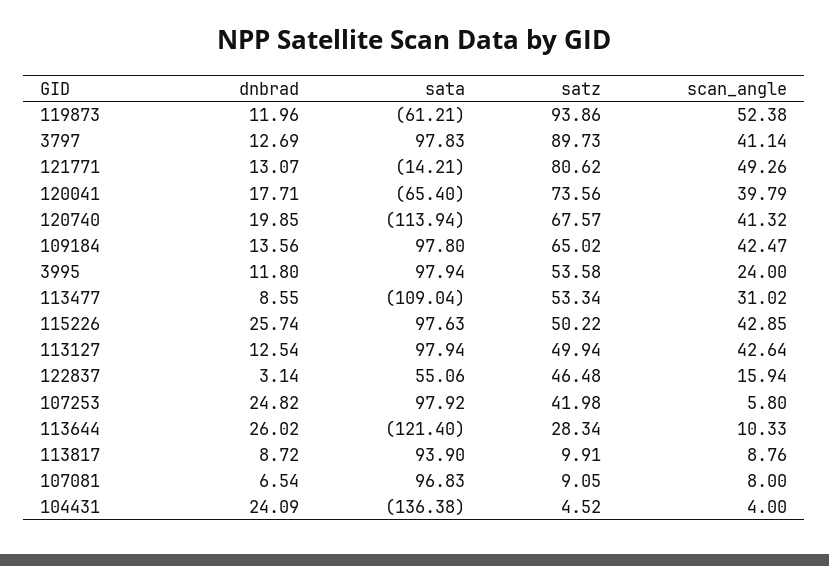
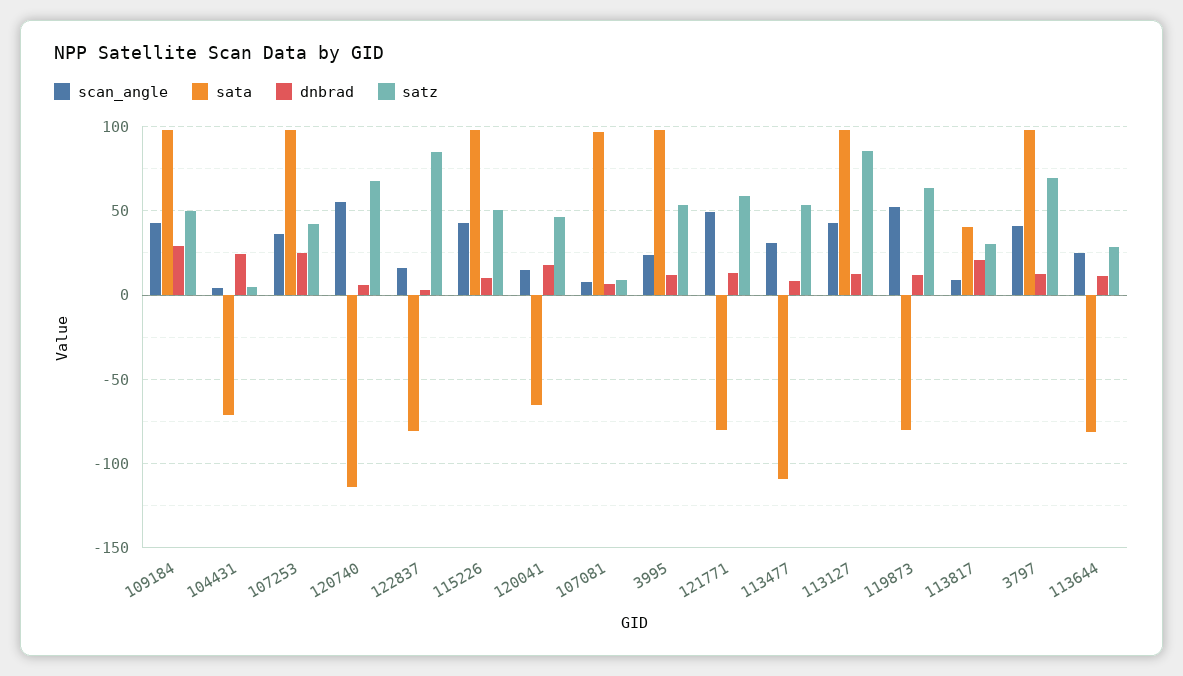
sata, 119873: -61.21 -> -80
satz, 119873: 93.86 -> 65
satz, 3797: 89.73 -> 70
sata, 121771: -14.21 -> -80
satz, 121771: 80.62 -> 60
satz, 120041: 73.56 -> 45
scan_angle, 120041: 39.79 -> 15
dnbrad, 120740: 19.85 -> 5
scan_angle, 120740: 41.32 -> 55
dnbrad, 109184: 13.56 -> 30
satz, 109184: 65.02 -> 50
dnbrad, 115226: 25.74 -> 10
satz, 113127: 49.94 -> 85
sata, 122837: 55.06 -> -80
satz, 122837: 46.48 -> 85
scan_angle, 107253: 5.8 -> 35
dnbrad, 113644: 26.02 -> 10
sata, 113644: -121.4 -> -80
scan_angle, 113644: 10.33 -> 25
dnbrad, 113817: 8.72 -> 20
sata, 113817: 93.9 -> 40
satz, 113817: 9.91 -> 30
sata, 104431: -136.38 -> -70

